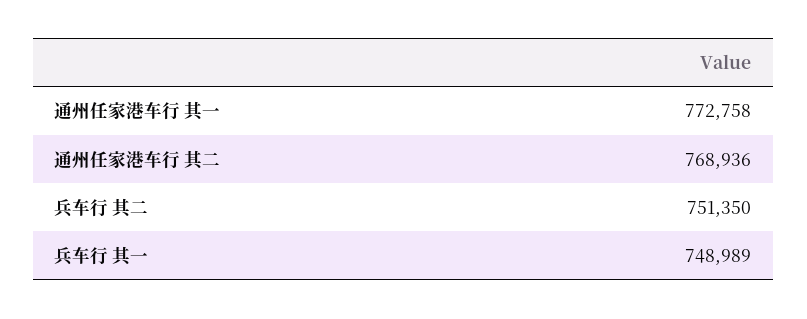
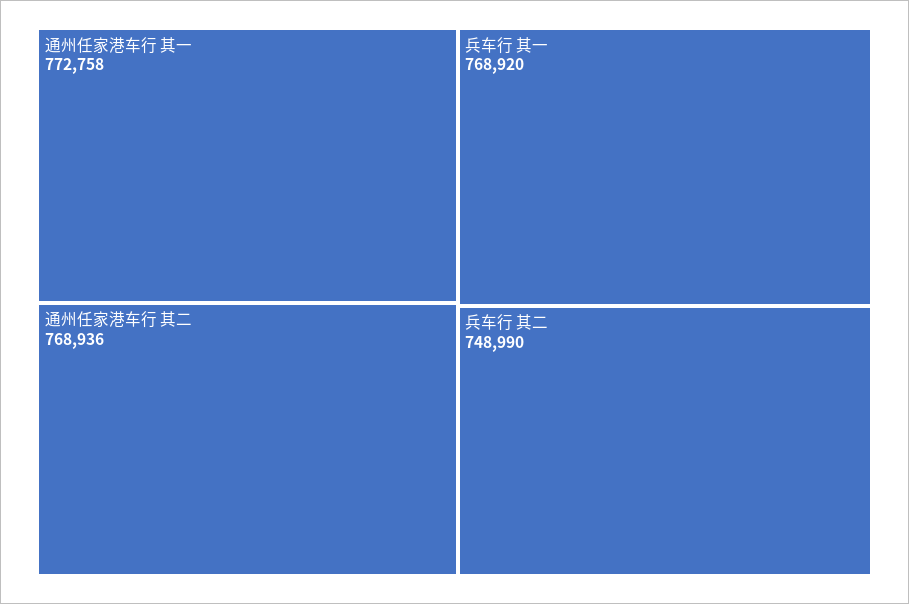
兵车行 其二: 751350 -> 748990
兵车行 其一: 748989 -> 768920

